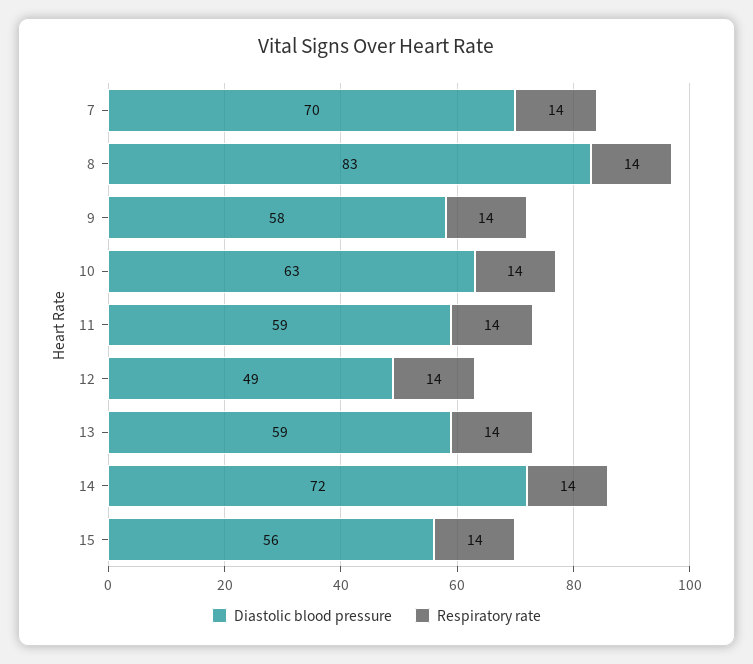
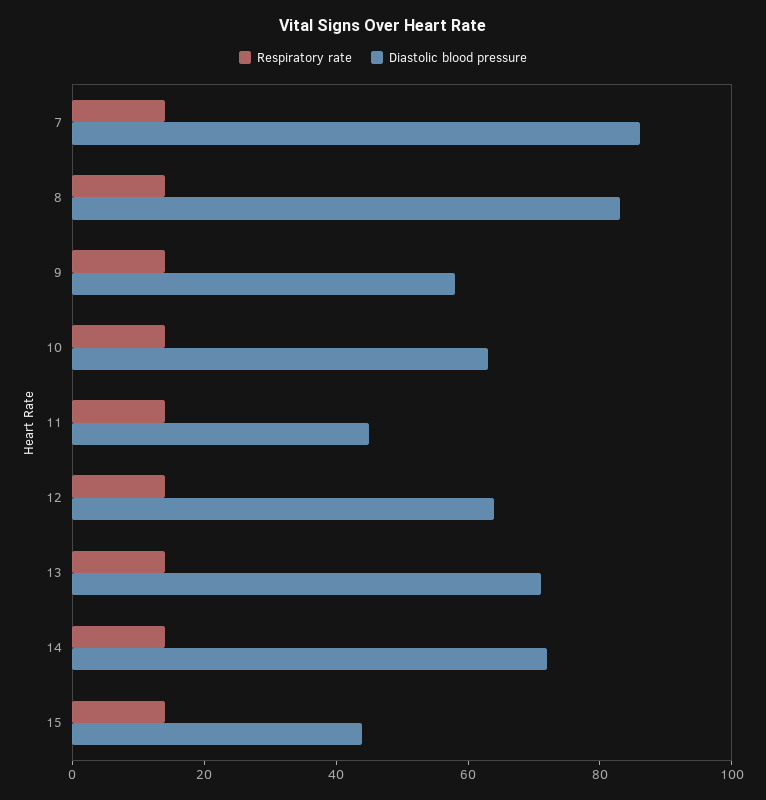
Diastolic blood pressure, 7: 70 -> 85
Diastolic blood pressure, 11: 59 -> 45
Diastolic blood pressure, 12: 49 -> 65
Diastolic blood pressure, 13: 59 -> 70
Diastolic blood pressure, 15: 56 -> 45

